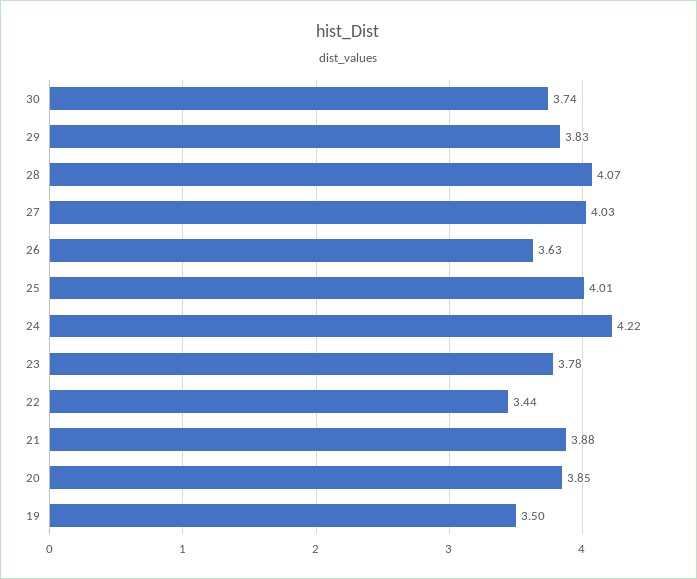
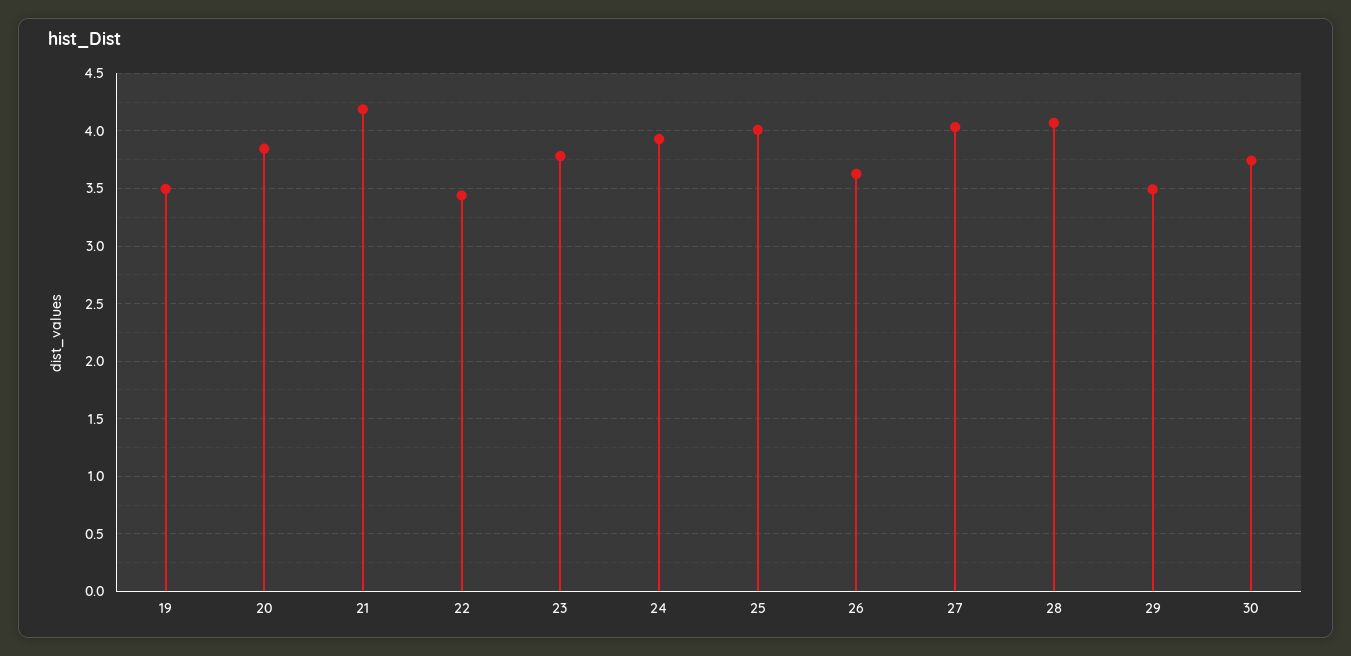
29: 3.83 -> 3.5
24: 4.22 -> 3.9
21: 3.88 -> 4.2

